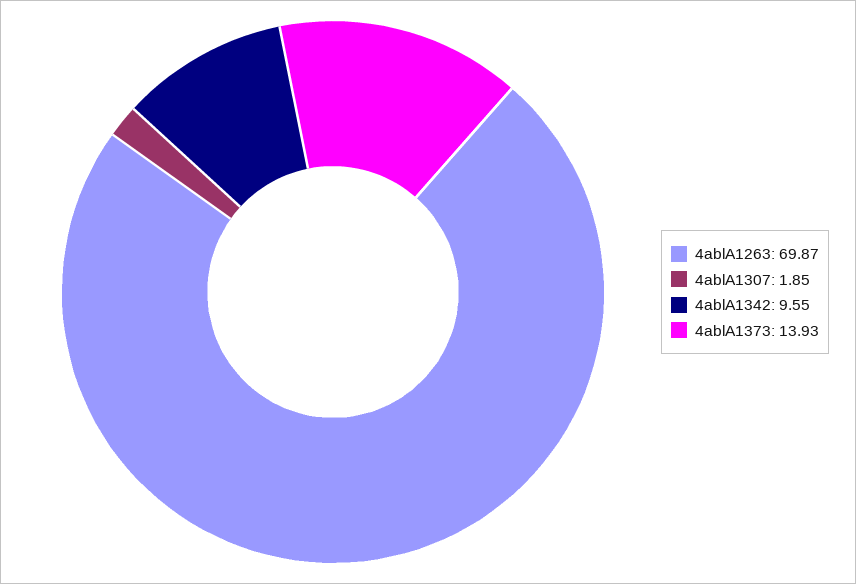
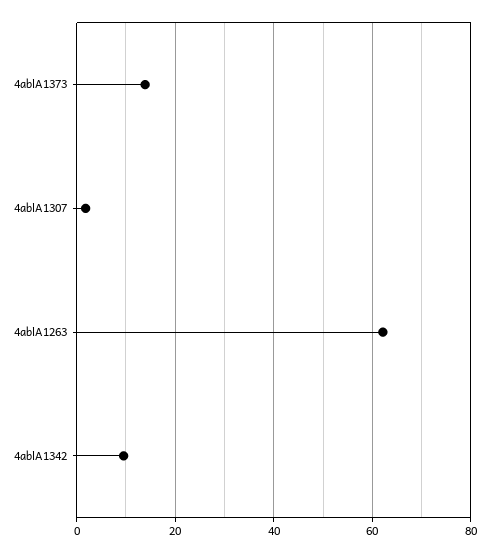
4ablA1263: 69.87 -> 62

